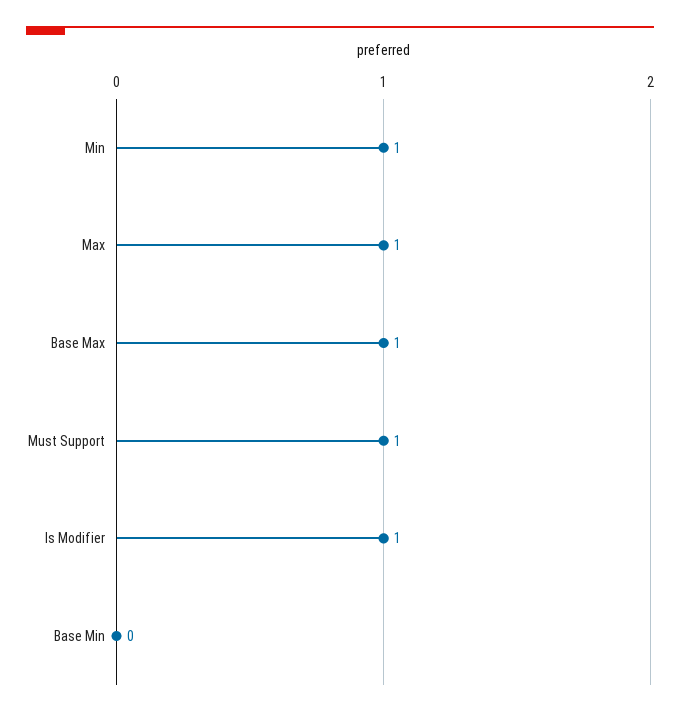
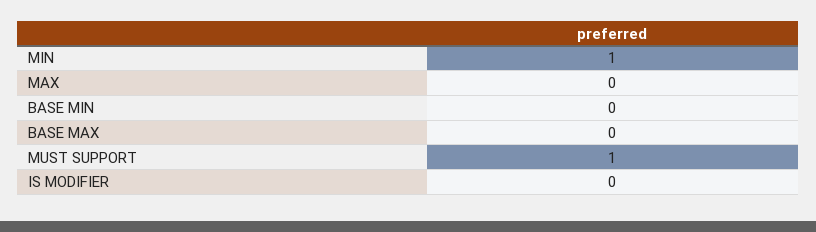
Max: 1 -> 0
Base Max: 1 -> 0
Is Modifier: 1 -> 0

